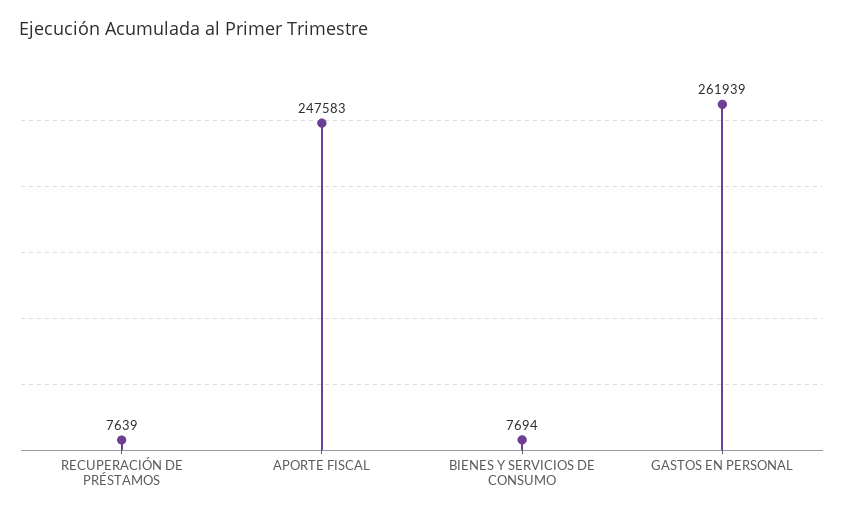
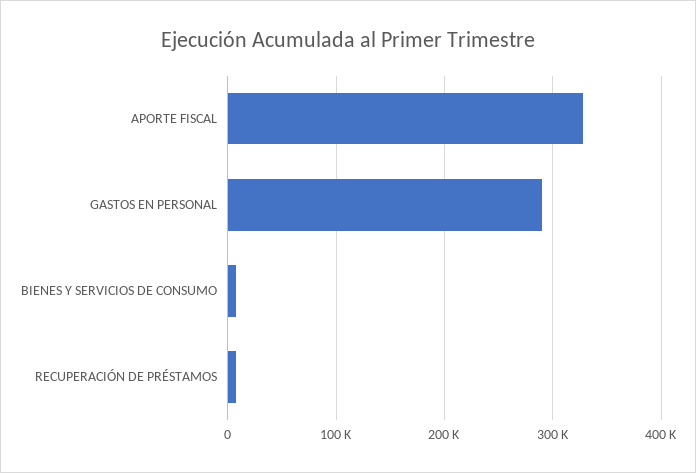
APORTE FISCAL: 247583 -> 330000
GASTOS EN PERSONAL: 261939 -> 290000

